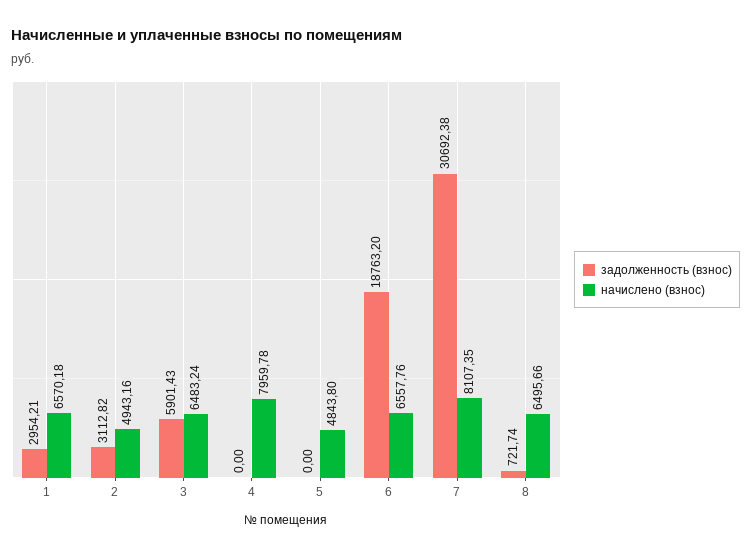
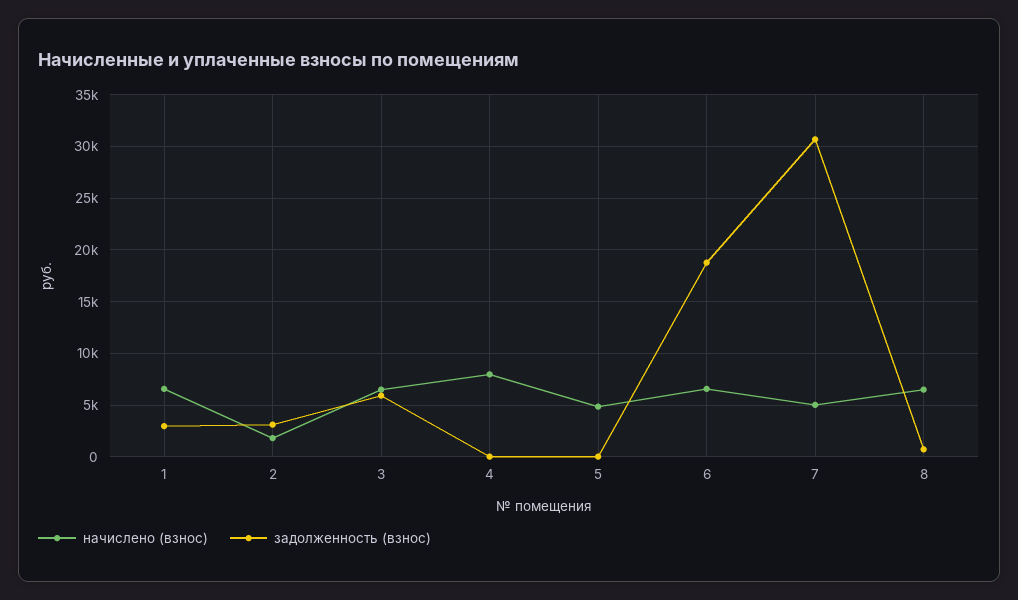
начислено (взнос), 2: 4943.16 -> 2000
начислено (взнос), 7: 8107.35 -> 5000

